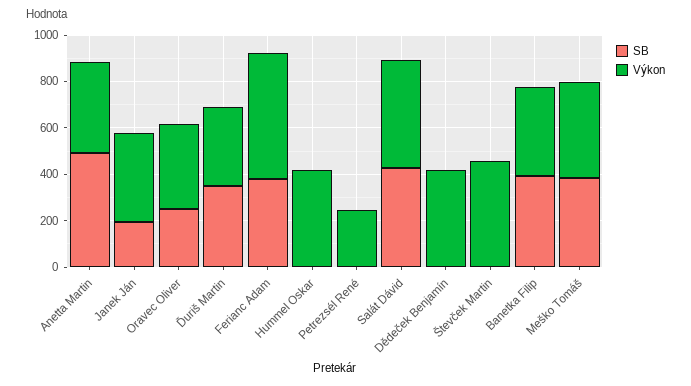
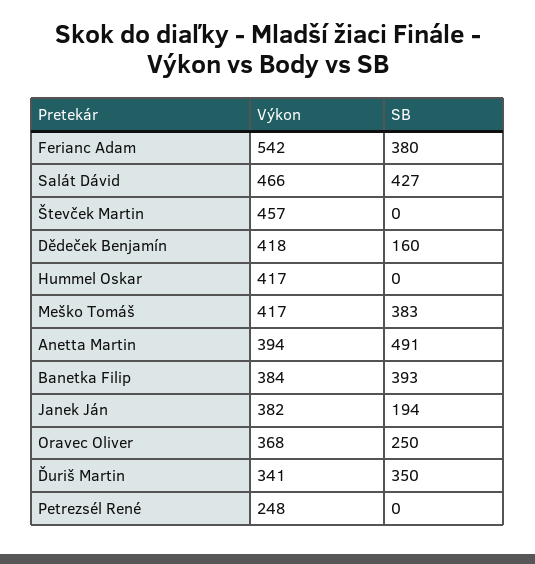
SB, Dědeček Benjamín: 0 -> 160

